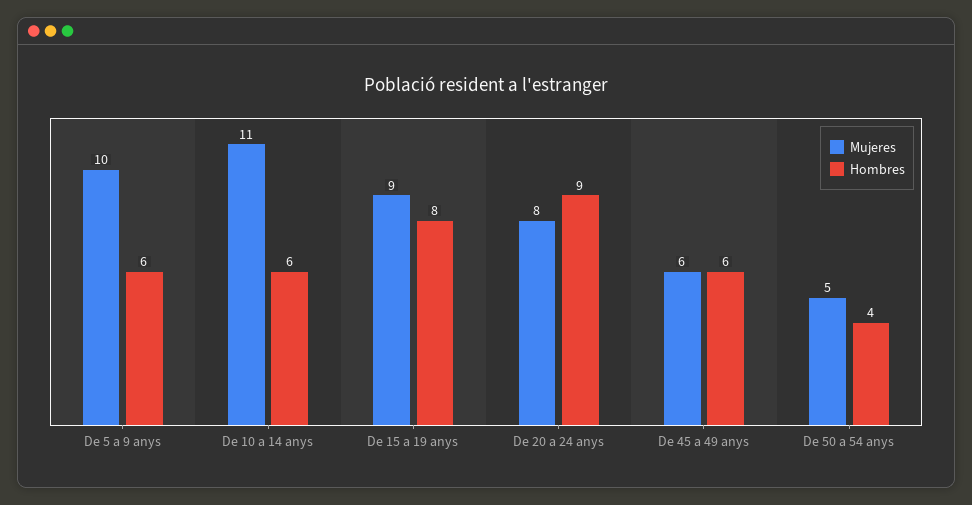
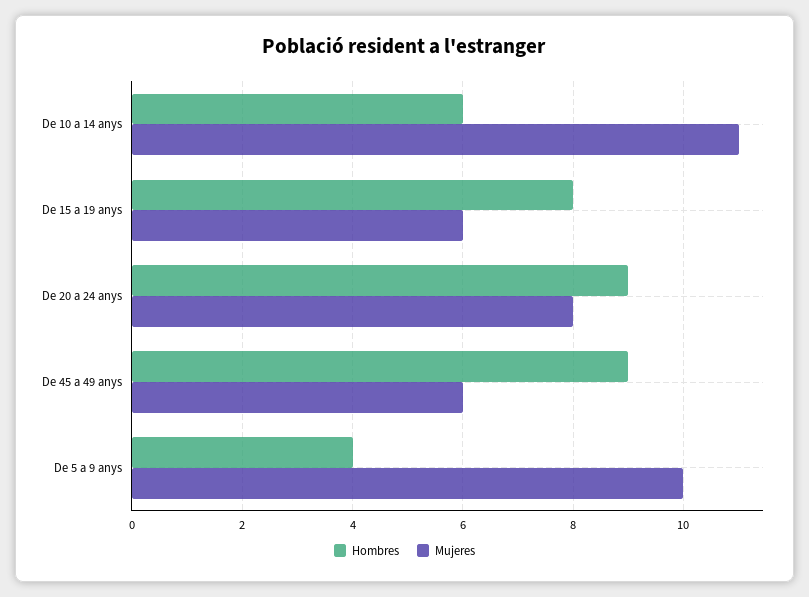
Hombres, De 5 a 9 anys: 6 -> 4
Mujeres, De 15 a 19 anys: 9 -> 6
Hombres, De 45 a 49 anys: 6 -> 9
Mujeres, De 50 a 54 anys: 5 -> none
Hombres, De 50 a 54 anys: 4 -> none

